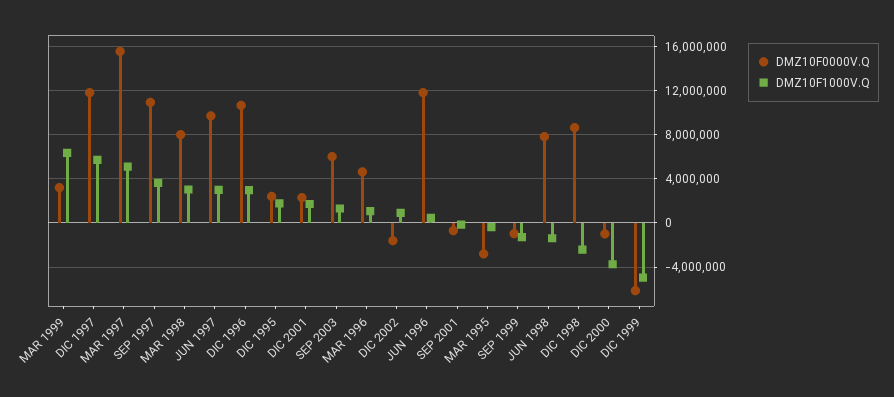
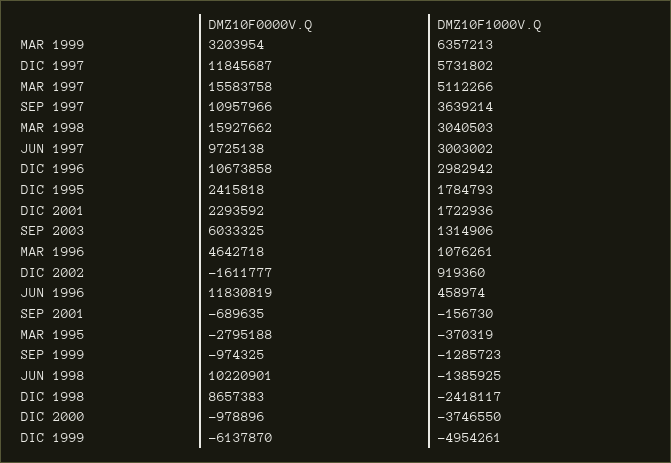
DMZ10F0000V.Q, MAR 1998: 8000000 -> 15927662
DMZ10F0000V.Q, JUN 1998: 8000000 -> 10220901

